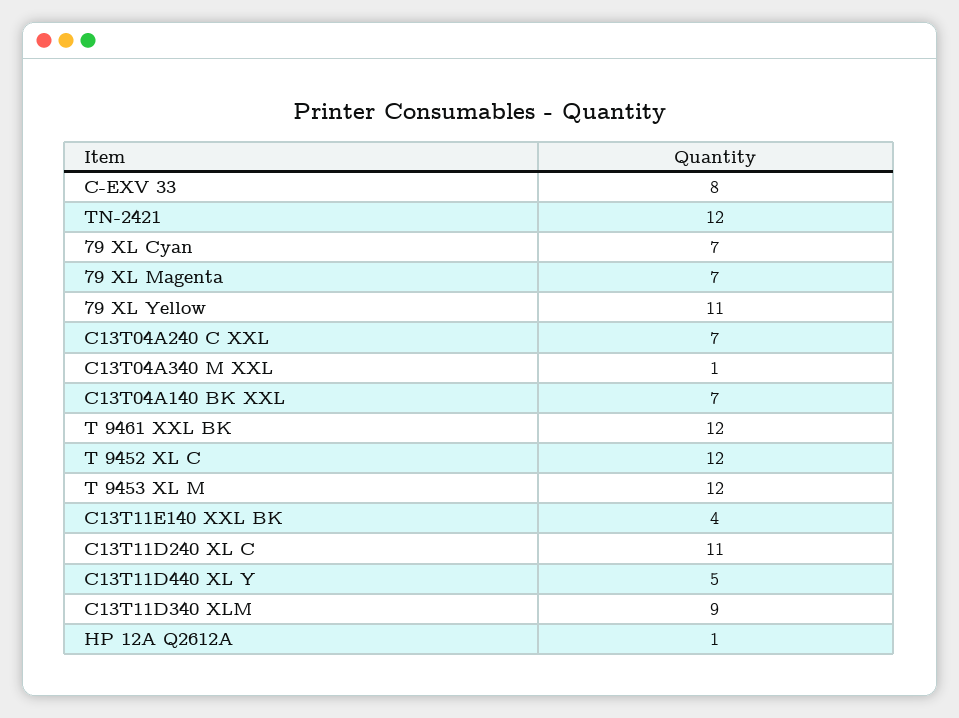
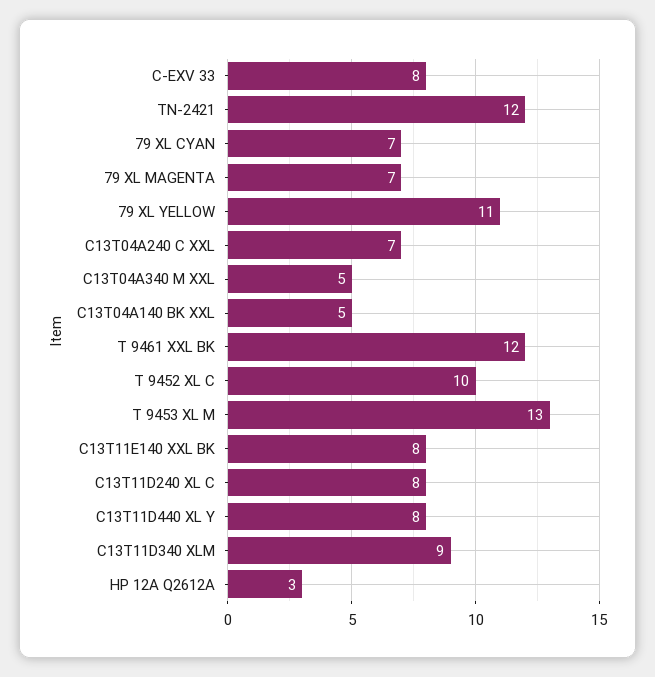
C13T04A340 M XXL: 1 -> 5
C13T04A140 BK XXL: 7 -> 5
T 9452 XL C: 12 -> 10
T 9453 XL M: 12 -> 13
C13T11E140 XXL BK: 4 -> 8
C13T11D240 XL C: 11 -> 8
C13T11D440 XL Y: 5 -> 8
HP 12A Q2612A: 1 -> 3

